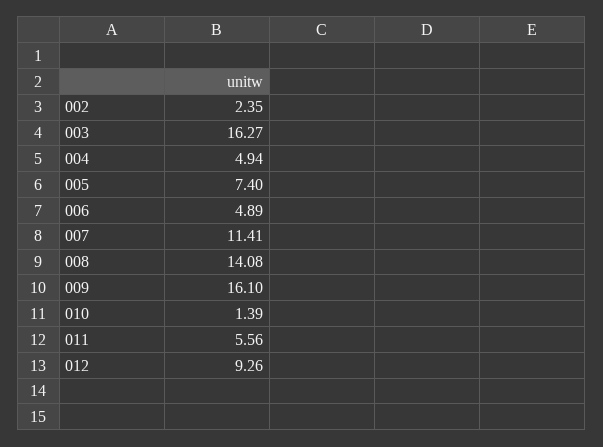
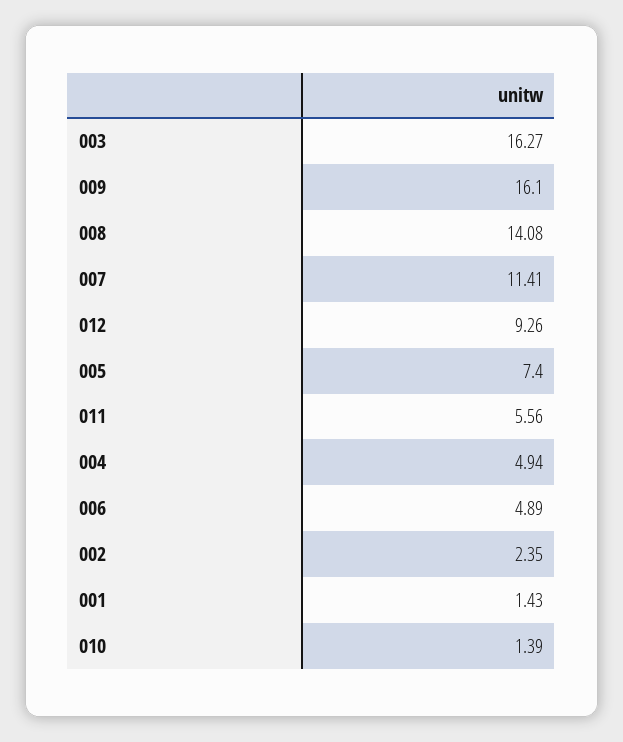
001: none -> 1.43

